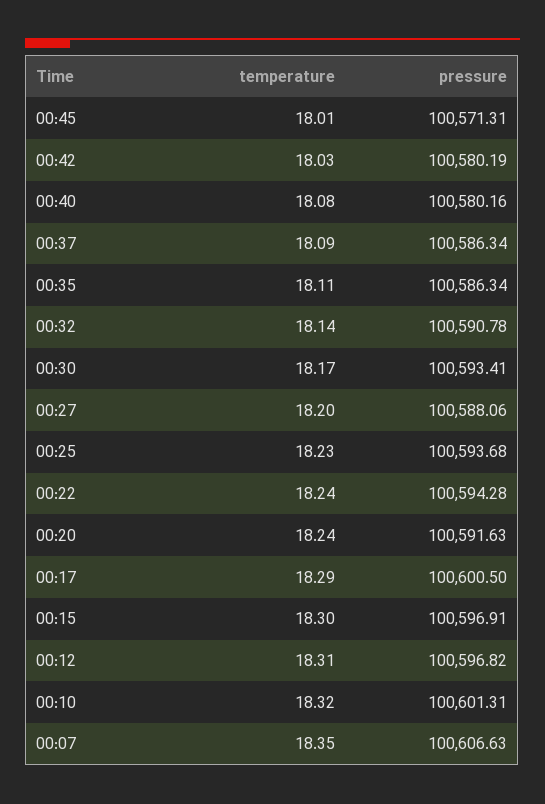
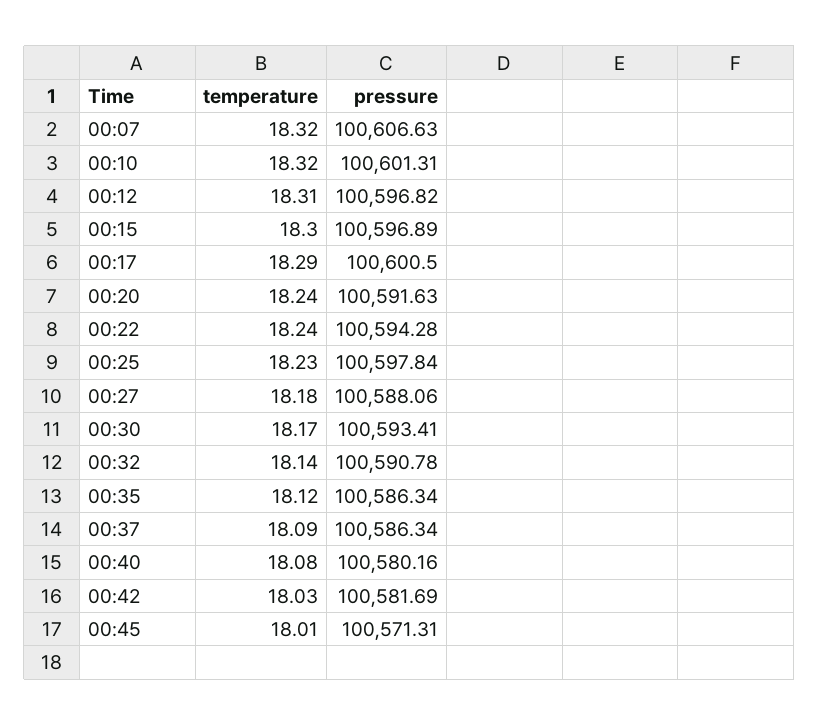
pressure, 00:42: 100580.19 -> 100581.69
temperature, 00:35: 18.11 -> 18.12
temperature, 00:27: 18.2 -> 18.18
pressure, 00:25: 100593.68 -> 100597.84
pressure, 00:15: 100596.91 -> 100596.89
temperature, 00:07: 18.35 -> 18.32

